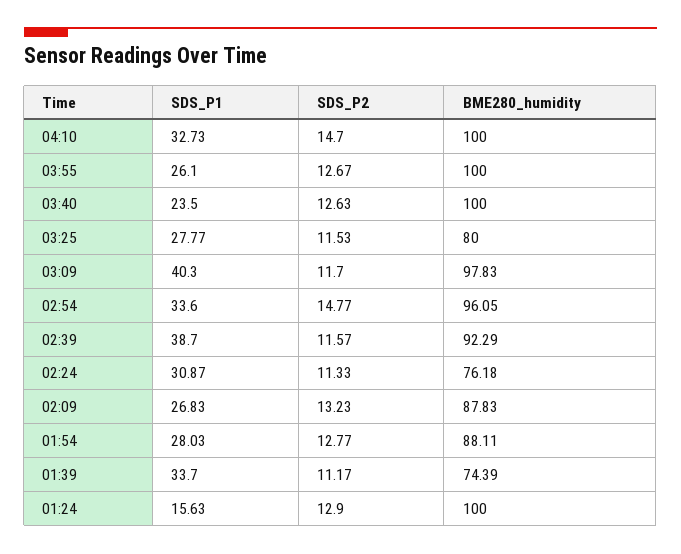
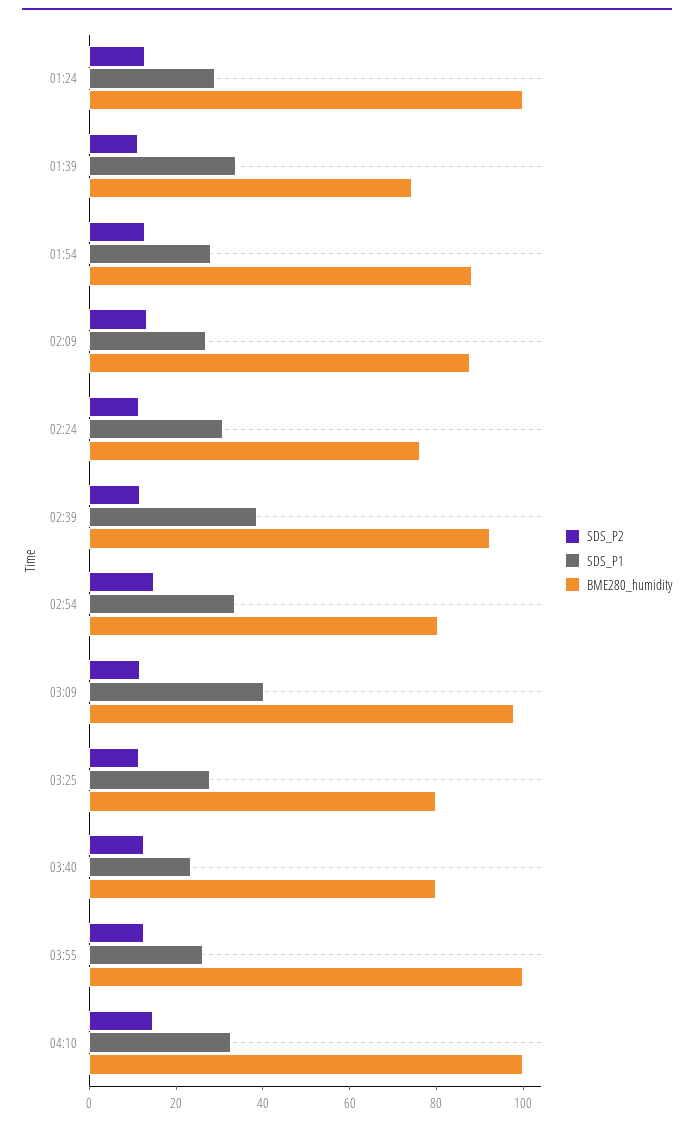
BME280_humidity, 03:40: 100 -> 80
BME280_humidity, 02:54: 96.05 -> 80
SDS_P1, 01:24: 15.63 -> 30

